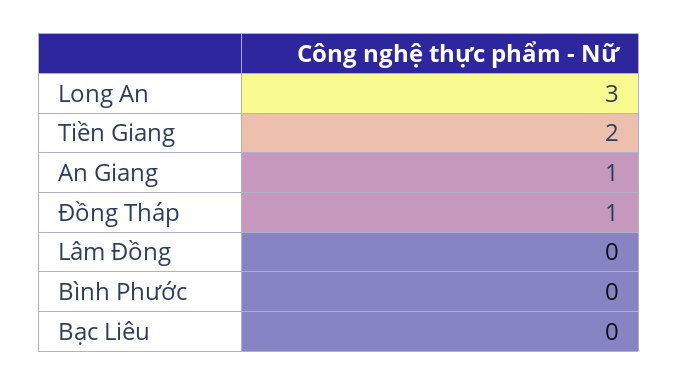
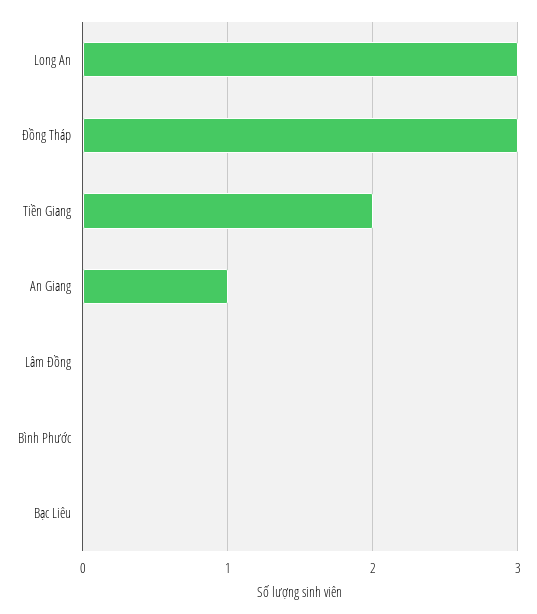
Đồng Tháp: 1 -> 3

